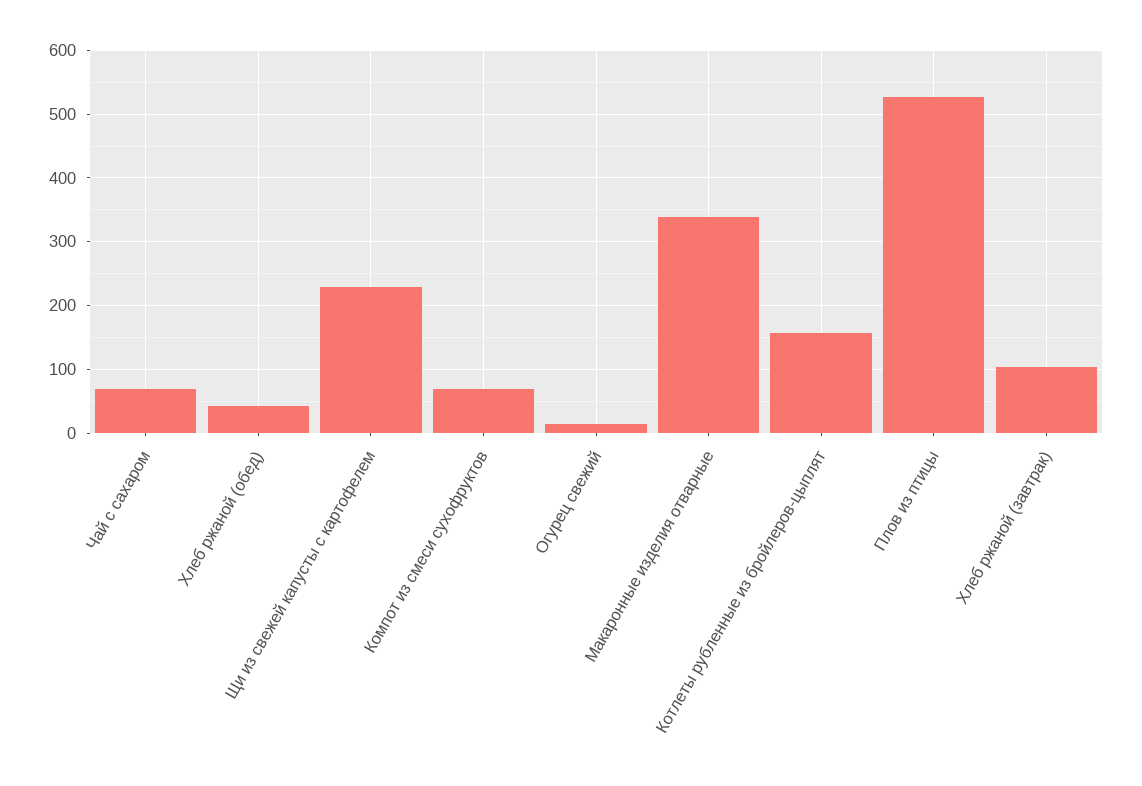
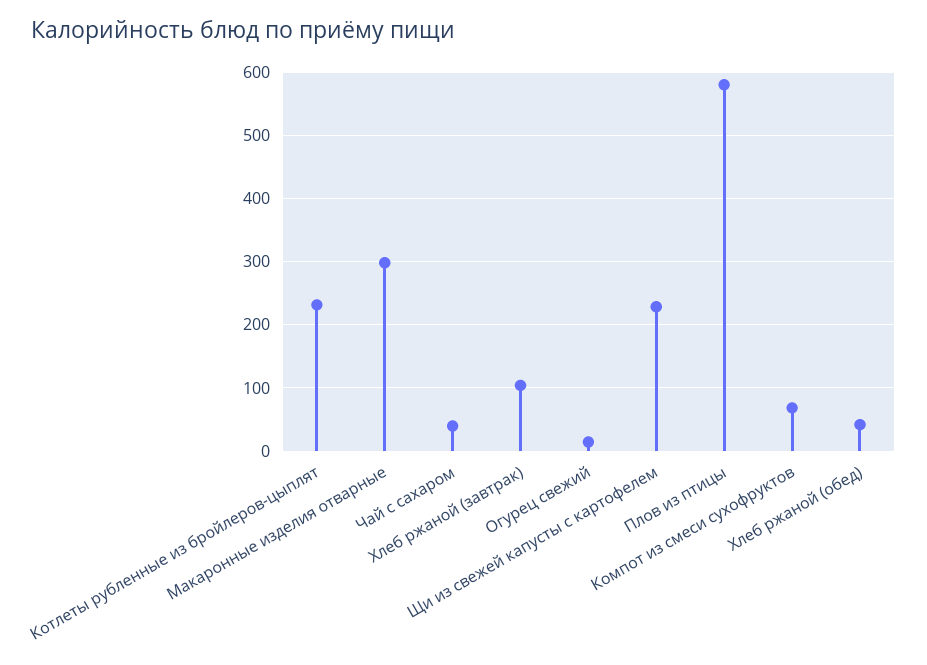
Чай с сахаром: 70 -> 40
Макаронные изделия отварные: 340 -> 300
Котлеты рубленные из бройлеров-цыплят: 160 -> 230
Плов из птицы: 530 -> 580

